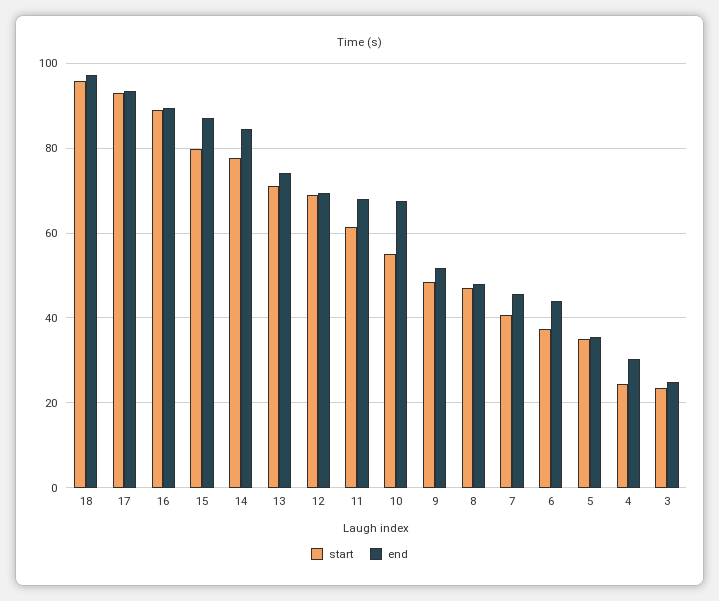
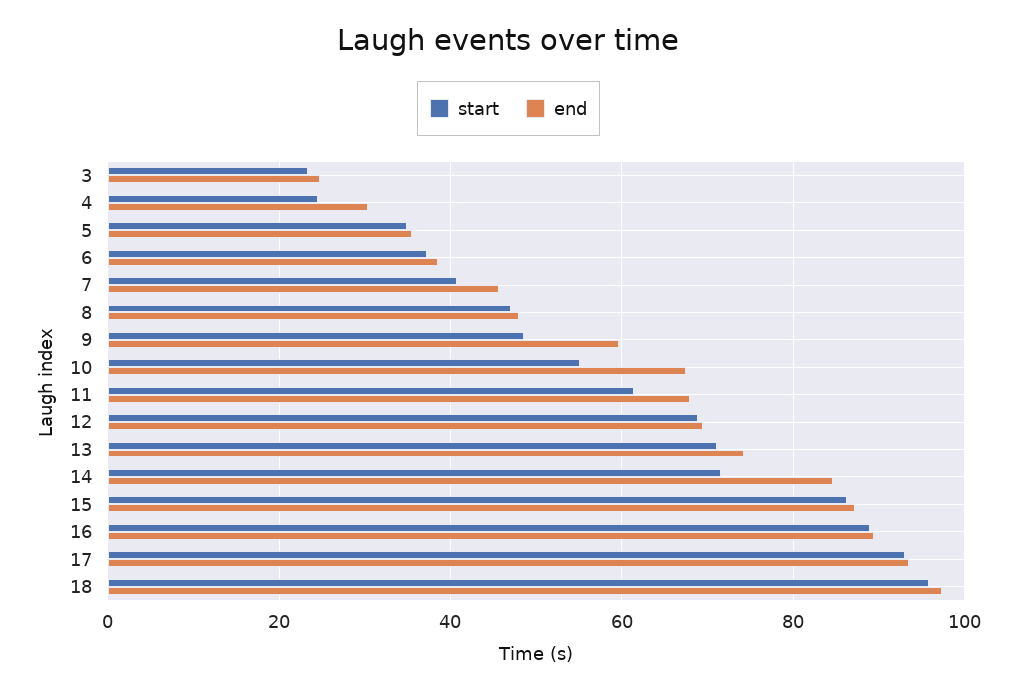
start, 15: 80 -> 86
start, 14: 78 -> 72
end, 9: 52 -> 60
end, 6: 44 -> 38

